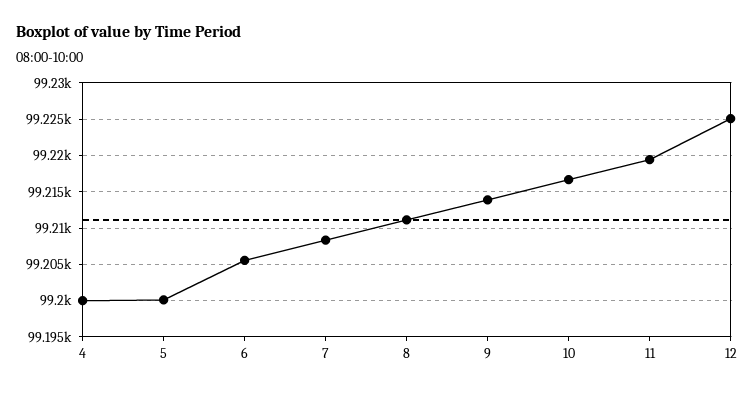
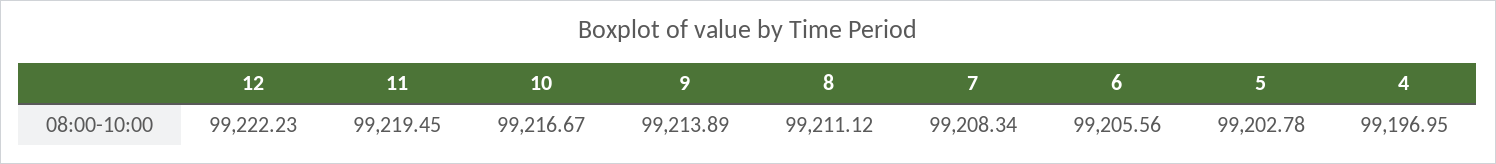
4: 99200 -> 99196.95
5: 99200 -> 99202.78
12: 99225 -> 99222.23

